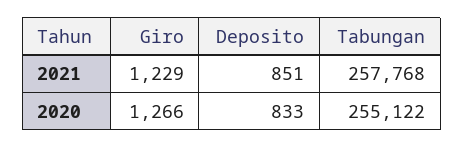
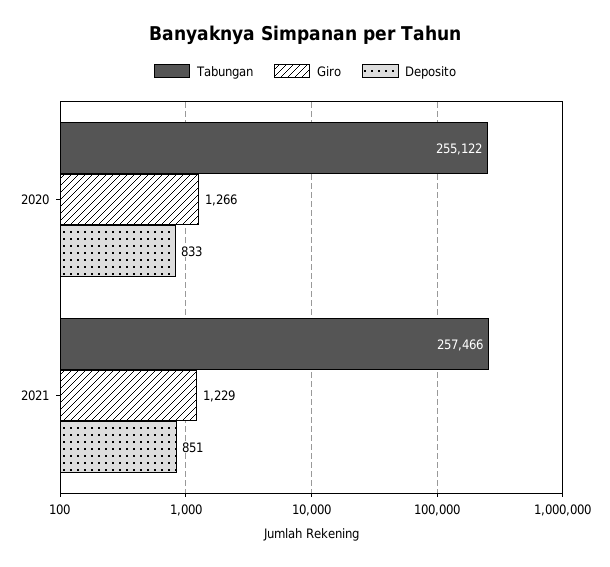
Tabungan, 2021: 257768 -> 257466

